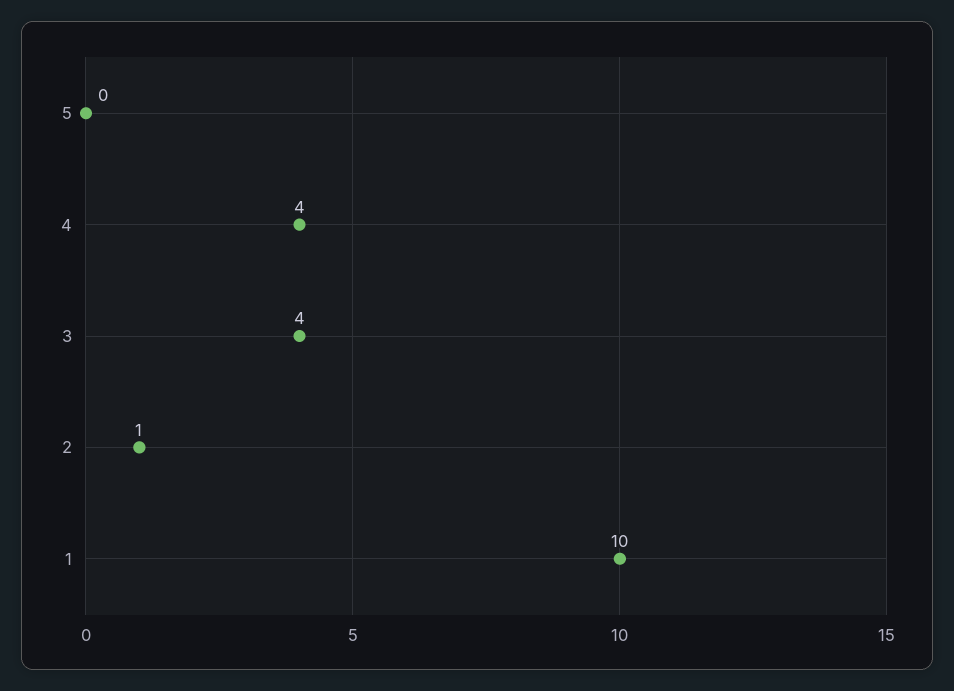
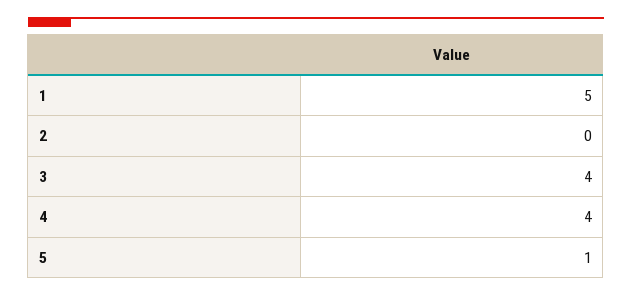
5: 0 -> 1
2: 1 -> 0
1: 10 -> 5

